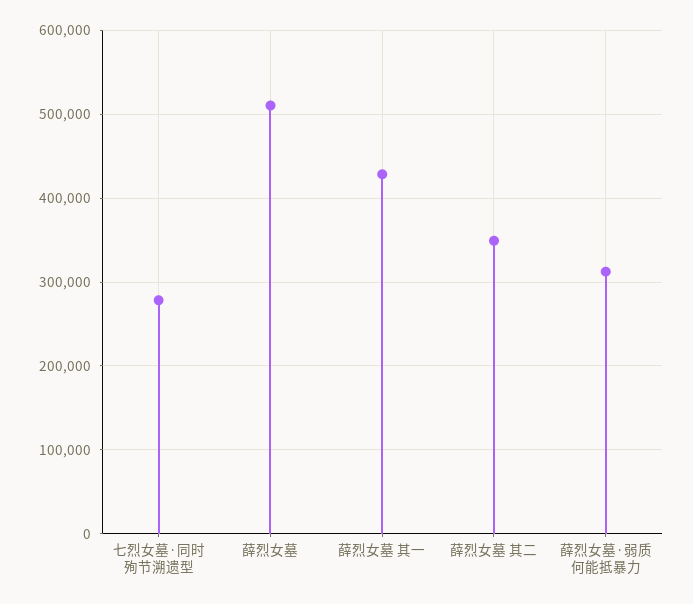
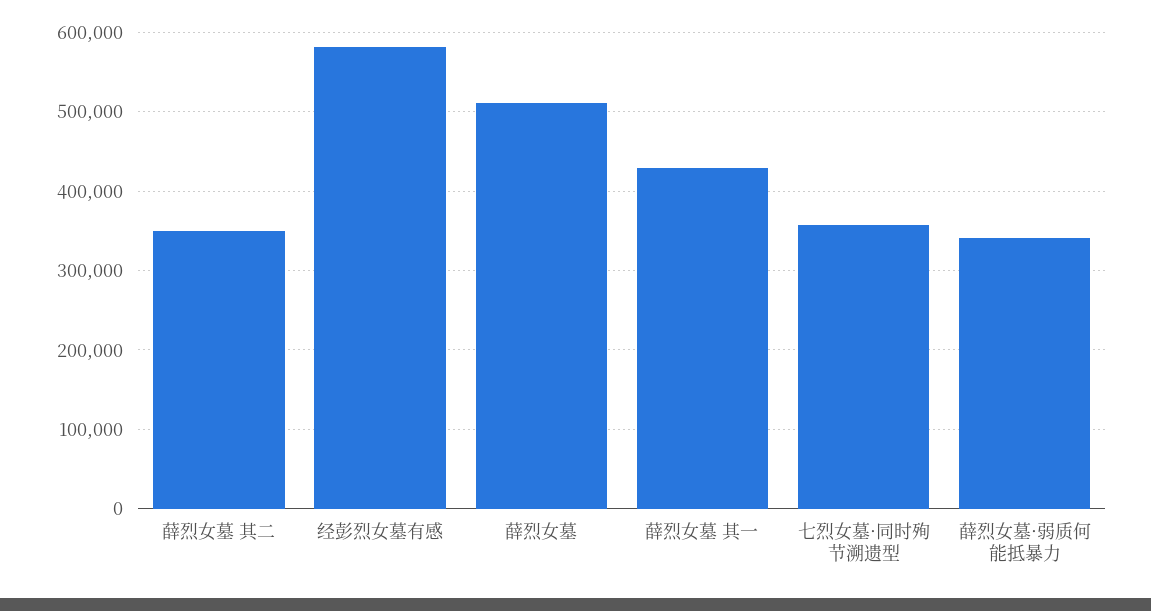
七烈女墓·同时殉节溯遗型: 280000 -> 360000
薛烈女墓·弱质何能抵暴力: 310000 -> 340000
经彭烈女墓有感: none -> 580000

